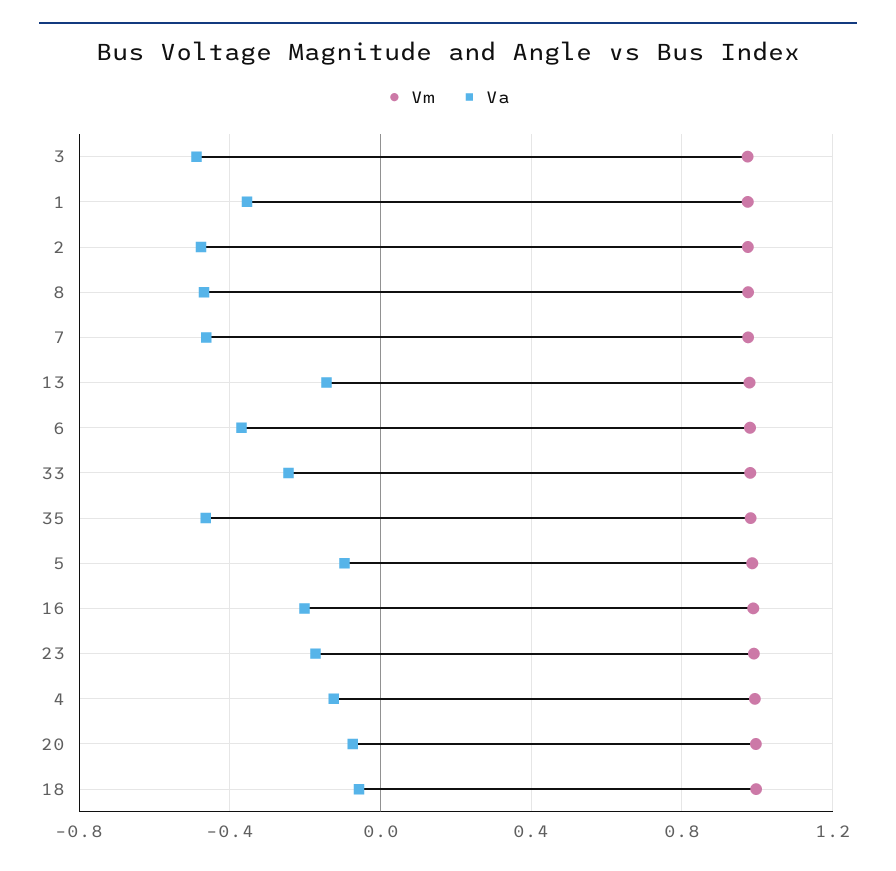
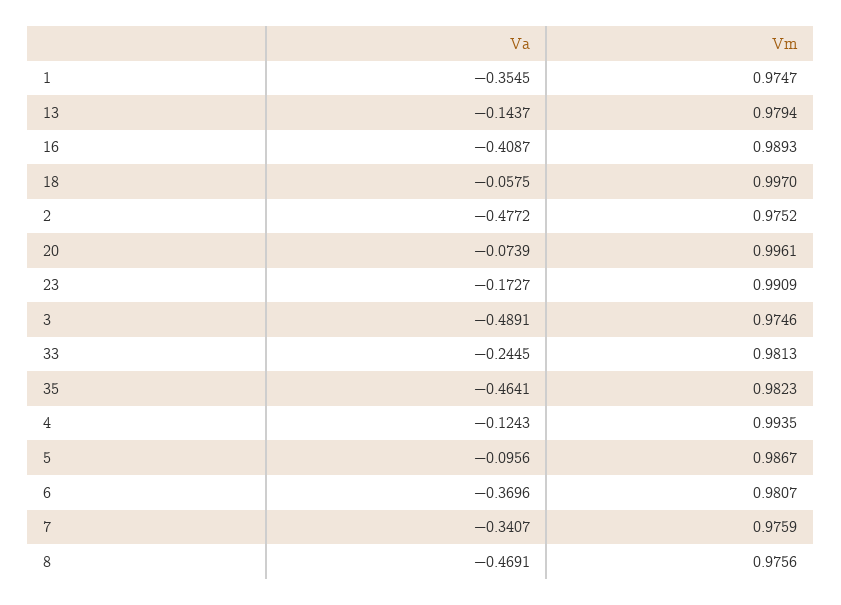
Va, 7: -0.45 -> -0.3407
Va, 16: -0.2 -> -0.4087

